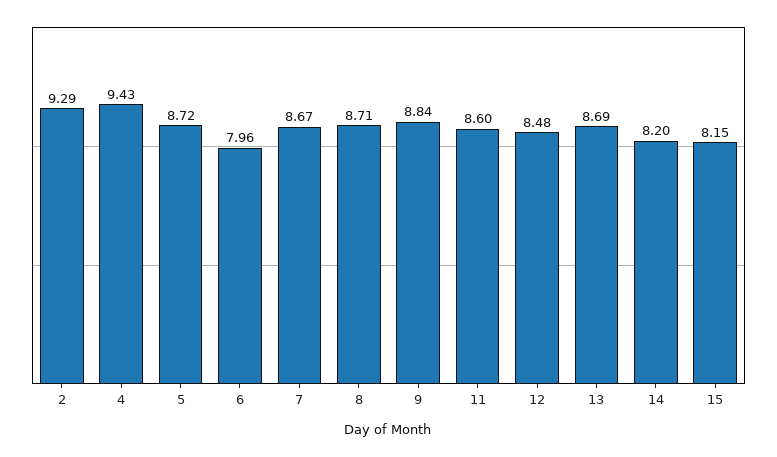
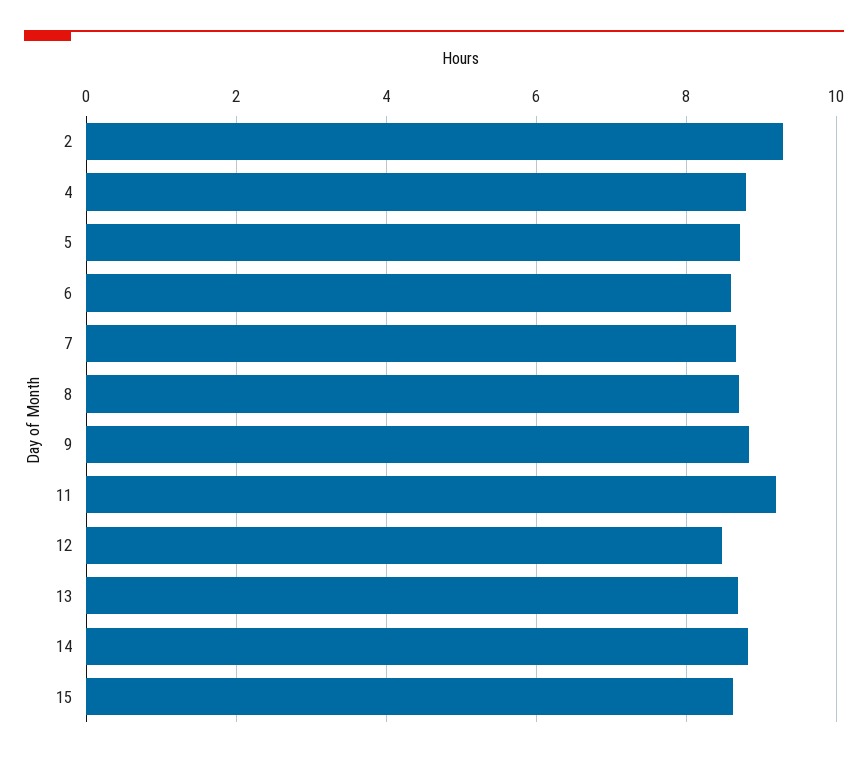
4: 9.43 -> 8.8
6: 7.96 -> 8.6
11: 8.6 -> 9.2
14: 8.2 -> 8.8
15: 8.15 -> 8.6

